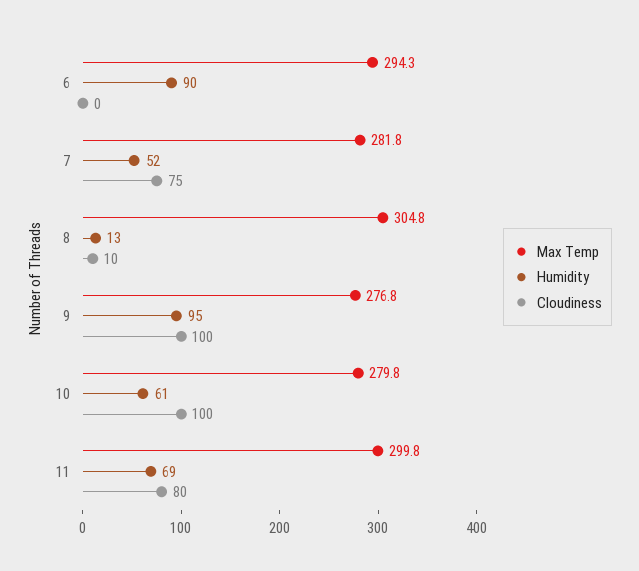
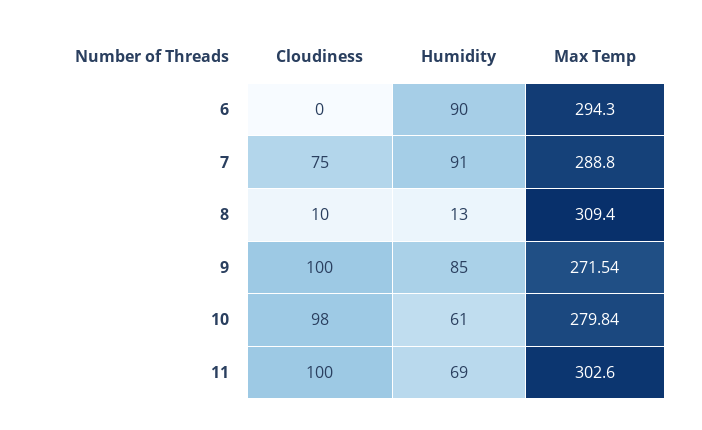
Max Temp, 7: 281.8 -> 288.8
Humidity, 7: 52 -> 91
Max Temp, 8: 304.8 -> 309.4
Max Temp, 9: 276.8 -> 271.54
Humidity, 9: 95 -> 85
Cloudiness, 10: 100 -> 98
Max Temp, 11: 299.8 -> 302.6
Cloudiness, 11: 80 -> 100

